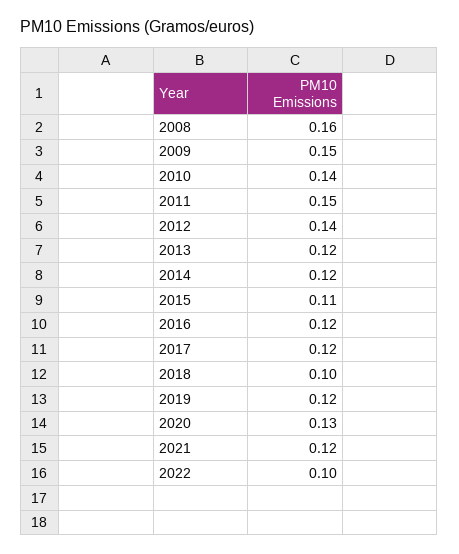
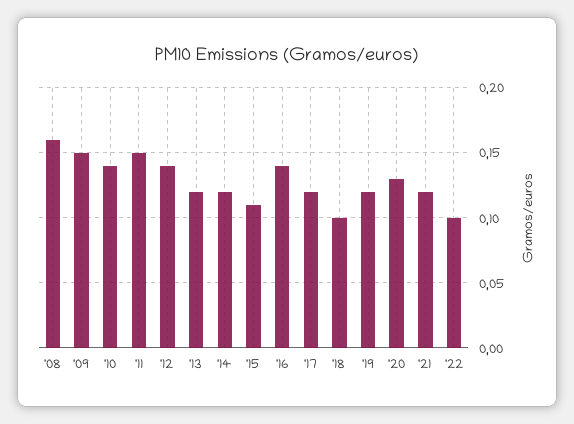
2016: 0.12 -> 0.14

